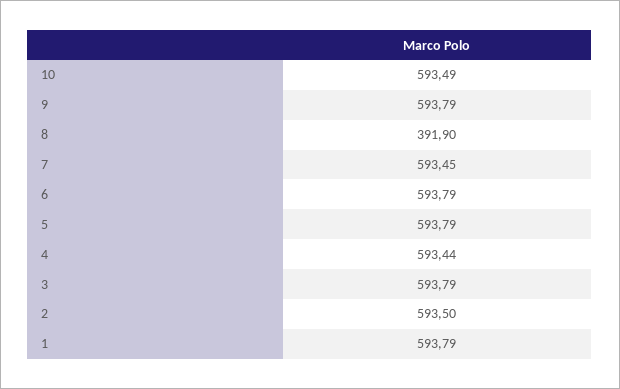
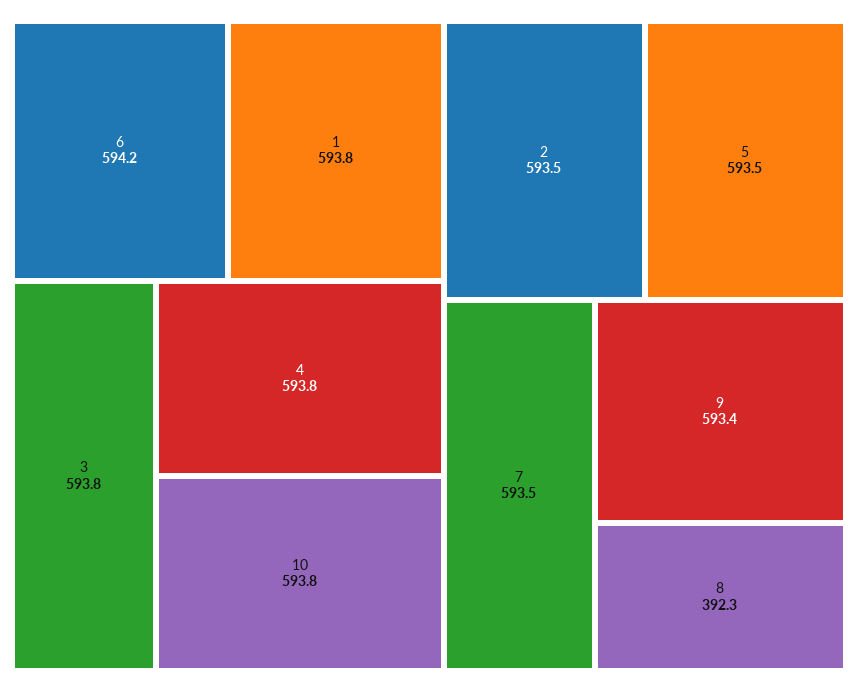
10: 593.49 -> 593.8
9: 593.79 -> 593.4
8: 391.9 -> 392.3
6: 593.79 -> 594.2
5: 593.79 -> 593.5
4: 593.44 -> 593.8

